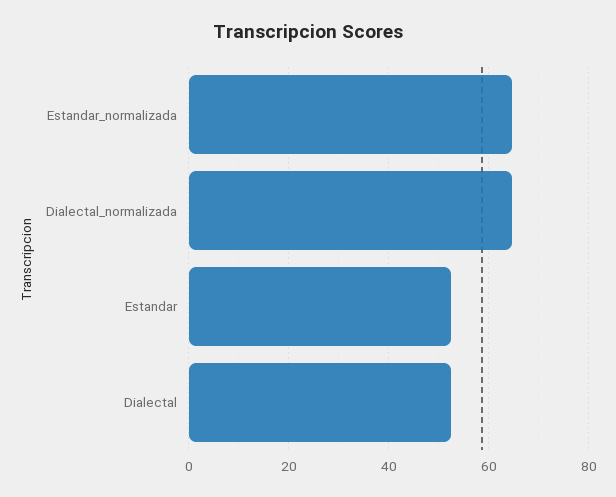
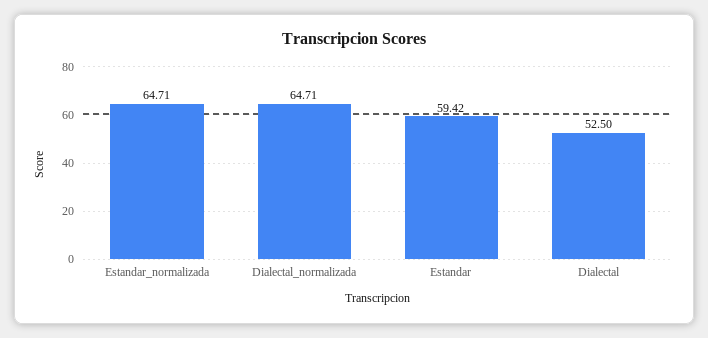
Estandar: 52 -> 59.42

